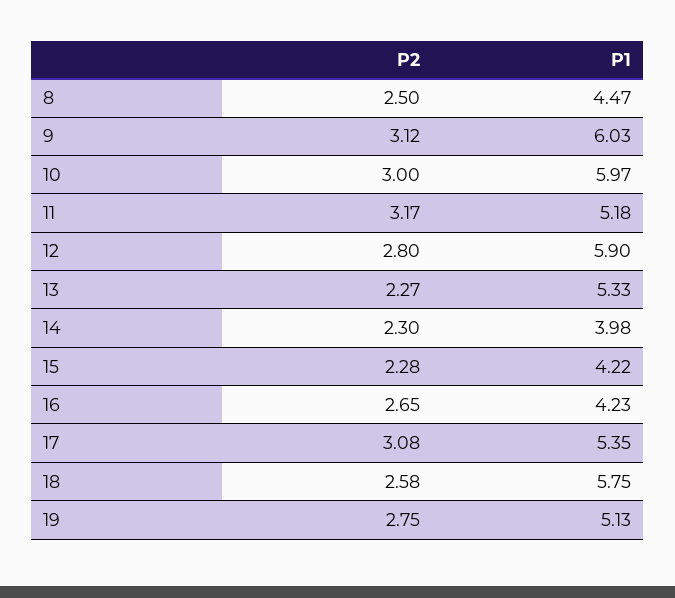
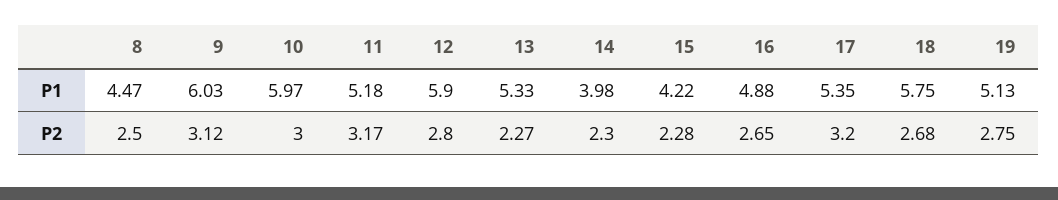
P1, 16: 4.23 -> 4.88
P2, 17: 3.08 -> 3.2
P2, 18: 2.58 -> 2.68

